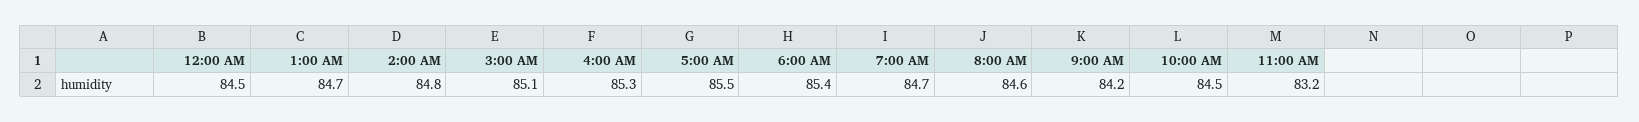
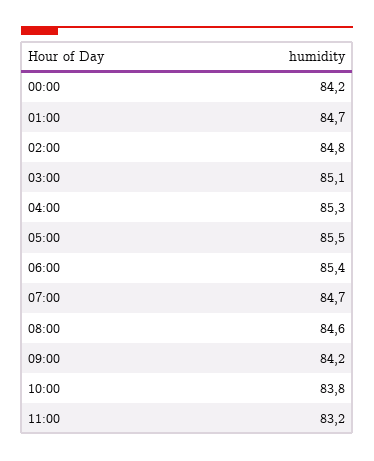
12:00 AM: 84.5 -> 84.2
10:00 AM: 84.5 -> 83.8

